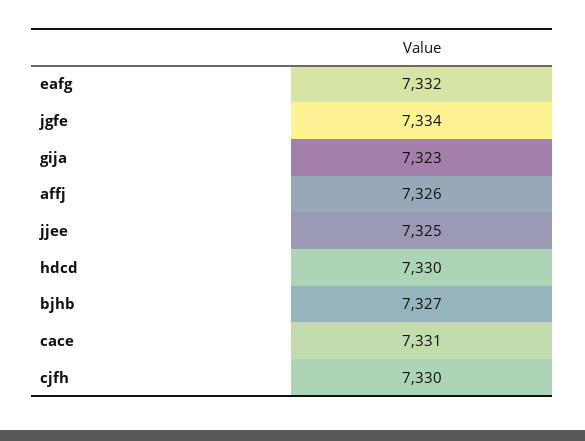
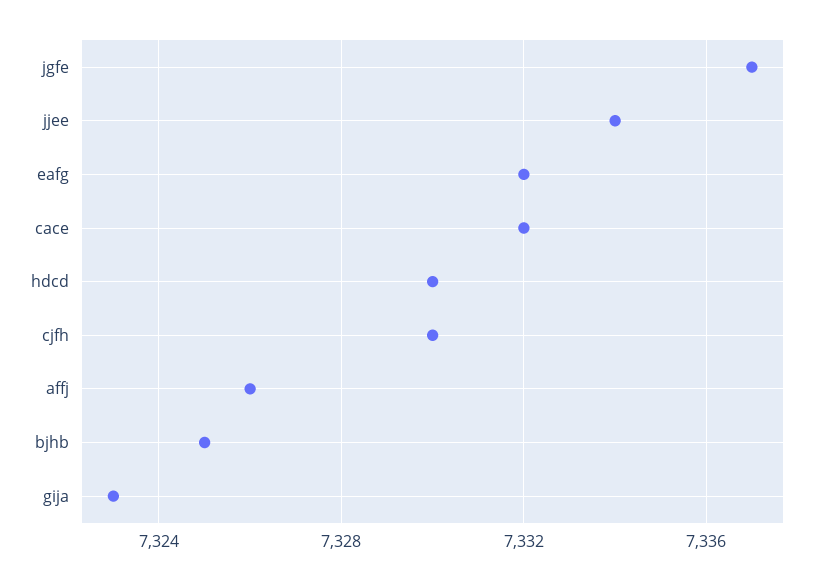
jgfe: 7334 -> 7337
jjee: 7325 -> 7334
bjhb: 7327 -> 7325
cace: 7331 -> 7332

